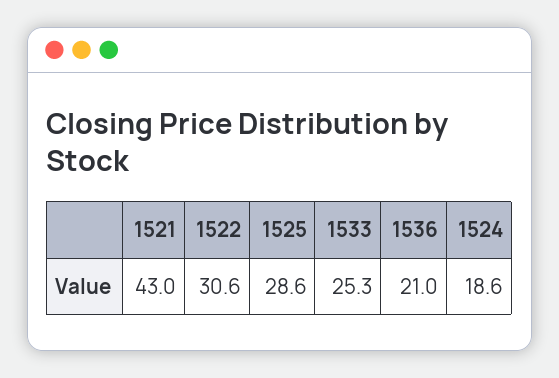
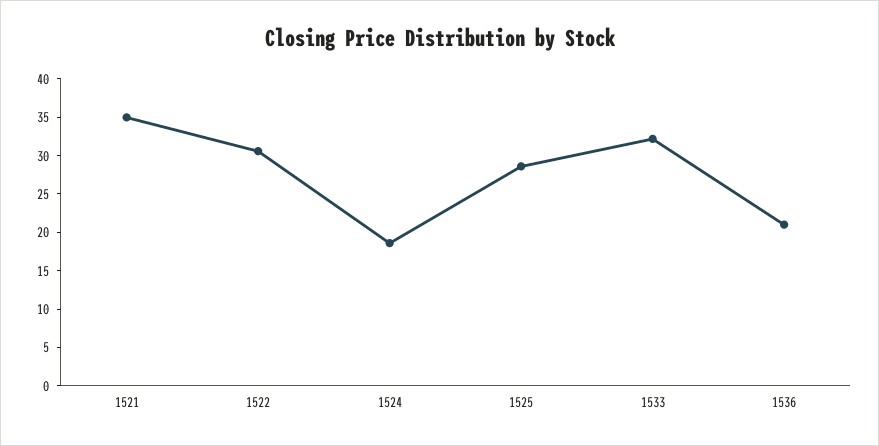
1521: 43 -> 35
1533: 25.3 -> 32.5

